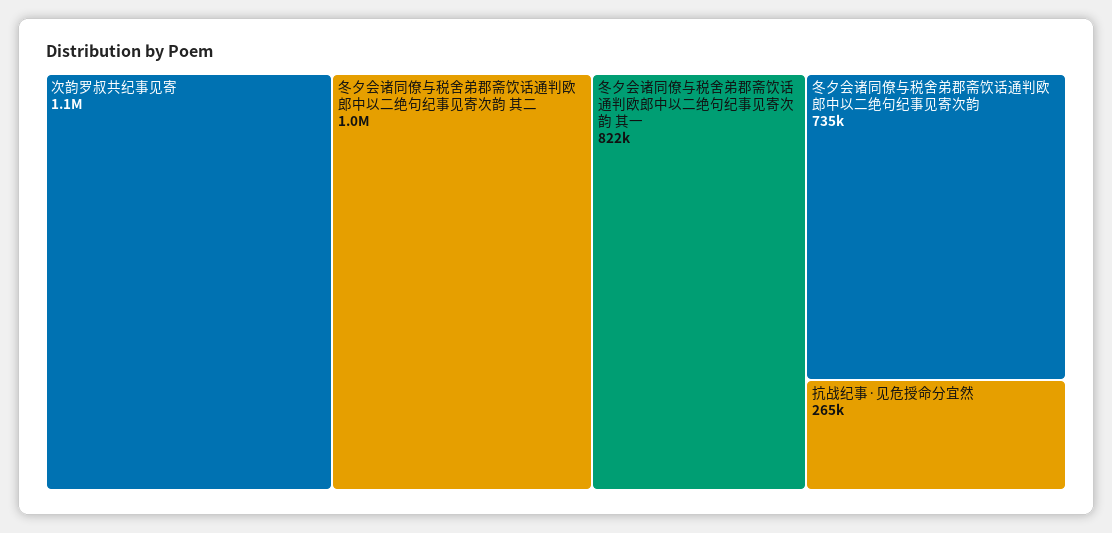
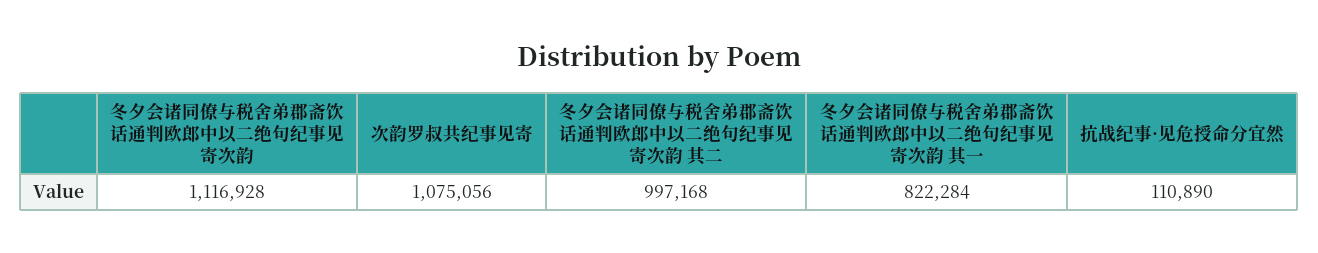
冬夕会诸同僚与税舍弟郡斋饮话通判欧郎中以二绝句纪事见寄次韵: 735000 -> 1116928
抗战纪事·见危授命分宜然: 265000 -> 110890

